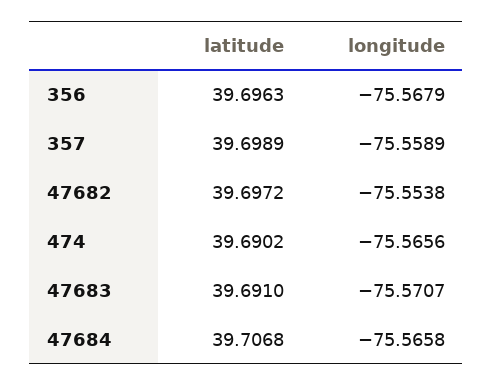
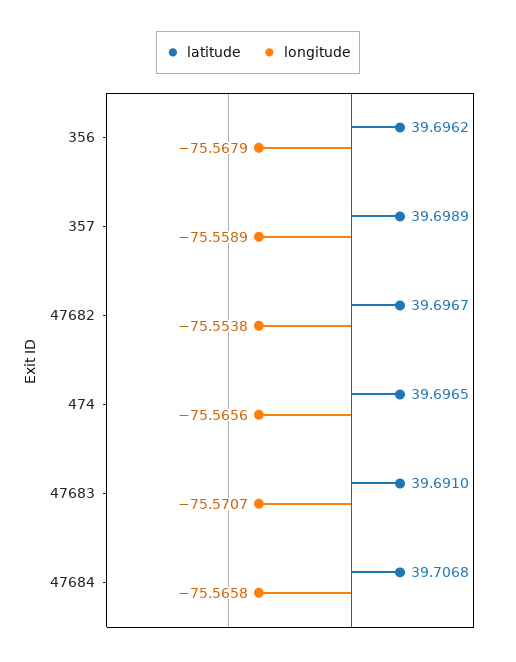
latitude, 356: 39.6963 -> 39.6962
latitude, 47682: 39.6972 -> 39.6967
latitude, 474: 39.6902 -> 39.6965

